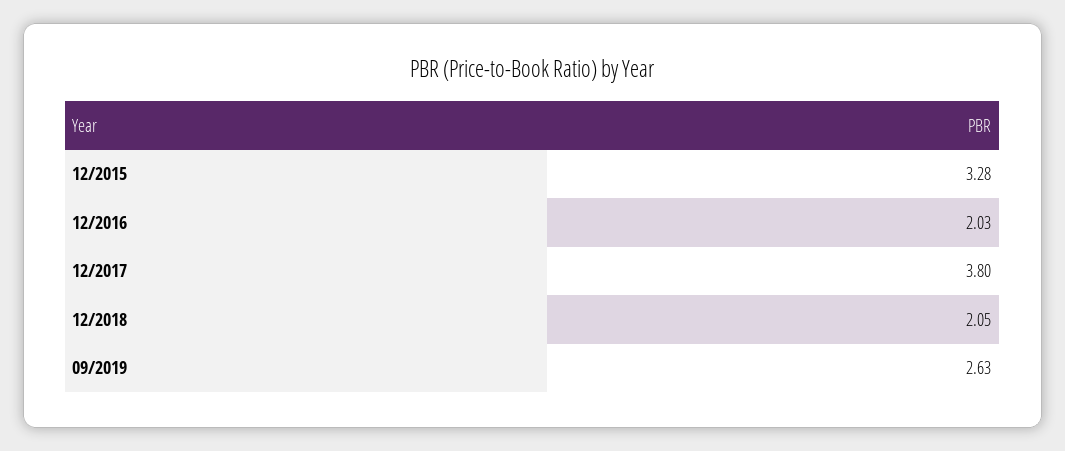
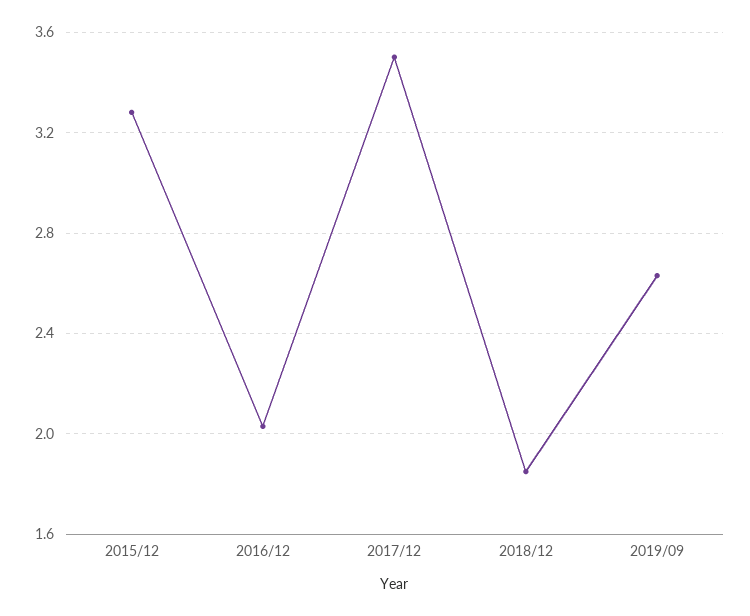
12/2017: 3.8 -> 3.5
12/2018: 2.05 -> 1.85

